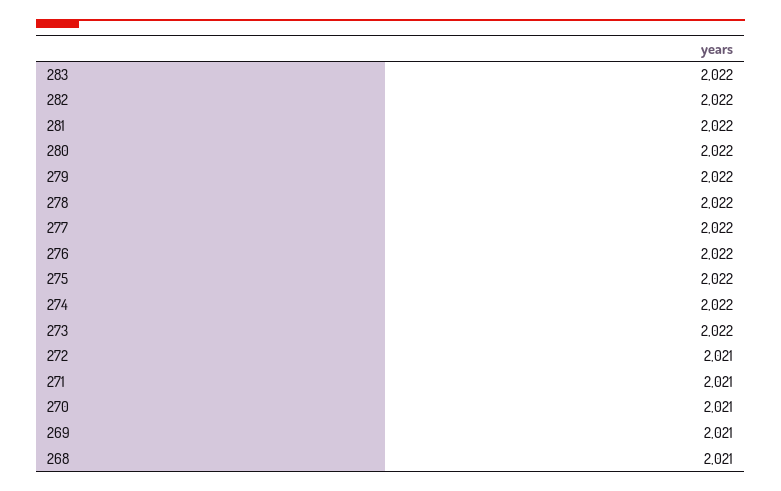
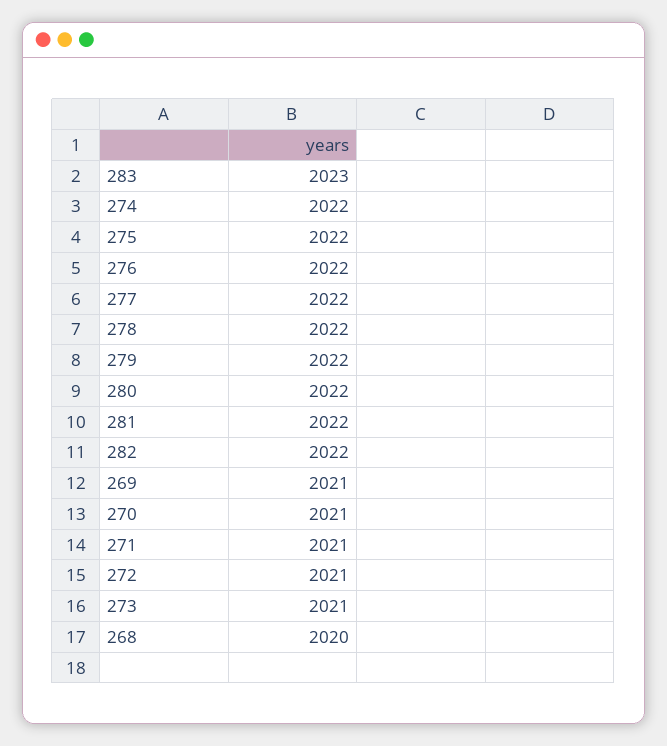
283: 2022 -> 2023
273: 2022 -> 2021
268: 2021 -> 2020

